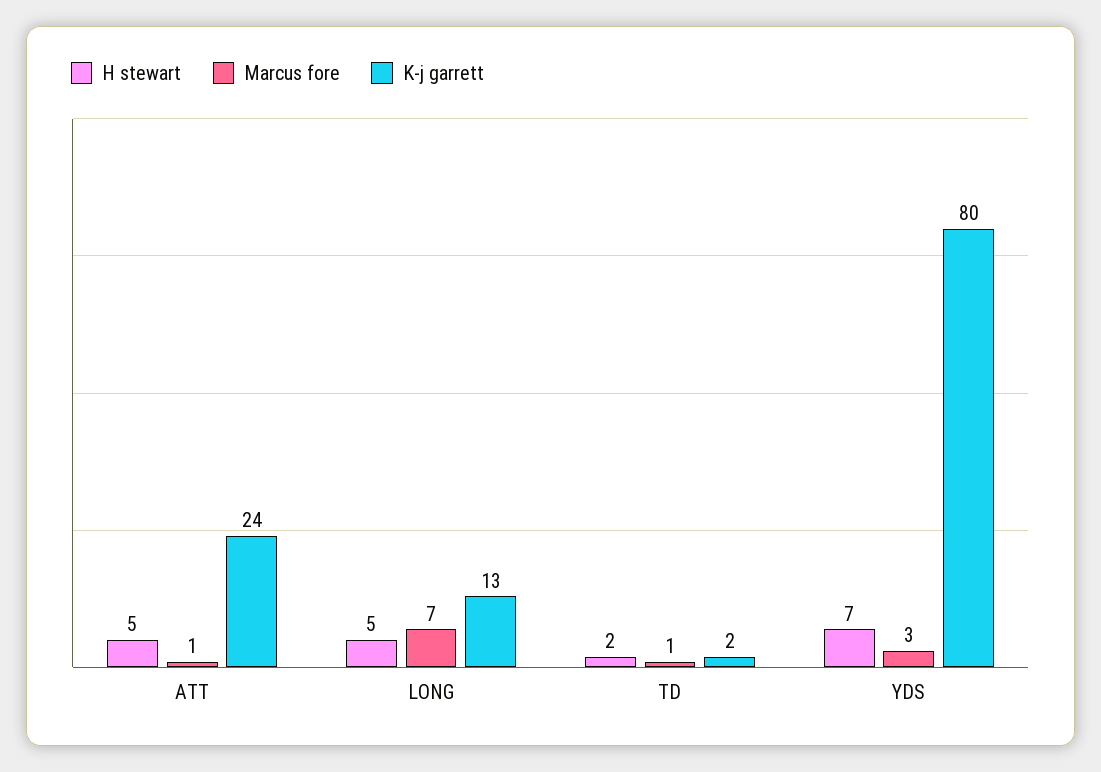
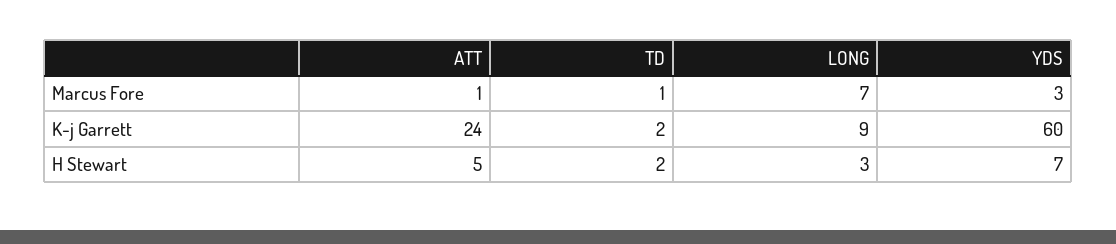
H stewart, LONG: 5 -> 3
K-j garrett, LONG: 13 -> 9
K-j garrett, YDS: 80 -> 60

